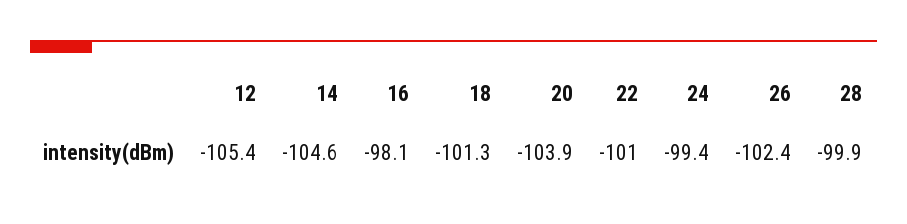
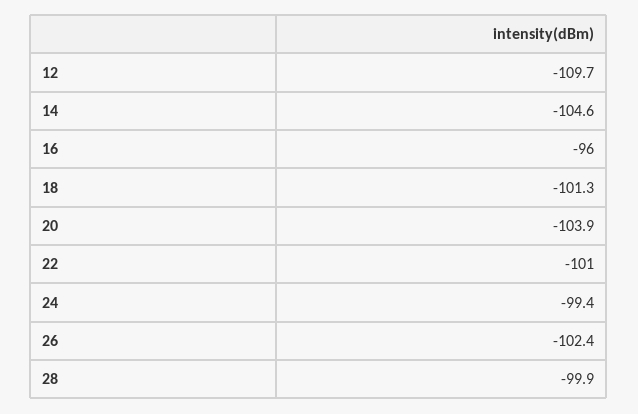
12: -105.4 -> -109.7
16: -98.1 -> -96

